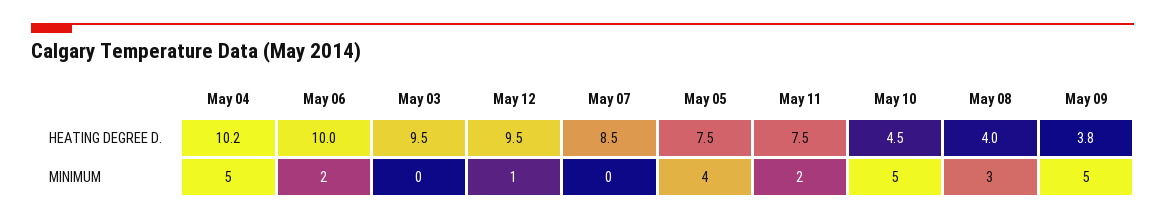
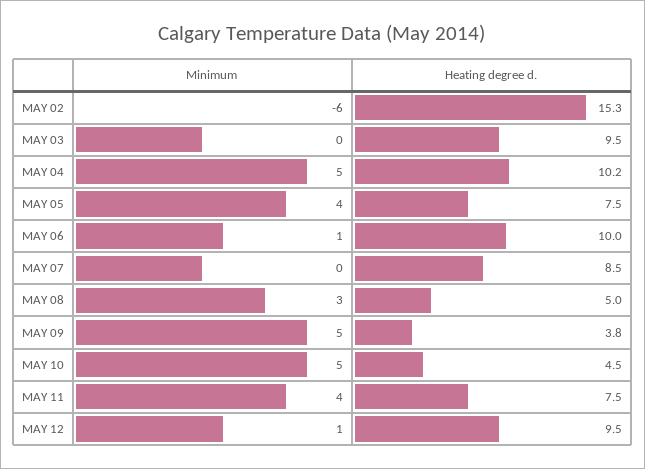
May 08, HEATING DEGREE D.: 4 -> 5
May 06, MINIMUM: 2 -> 1
May 11, MINIMUM: 2 -> 4
MAY 02, MINIMUM: none -> -6
MAY 02, HEATING DEGREE D.: none -> 15.3

